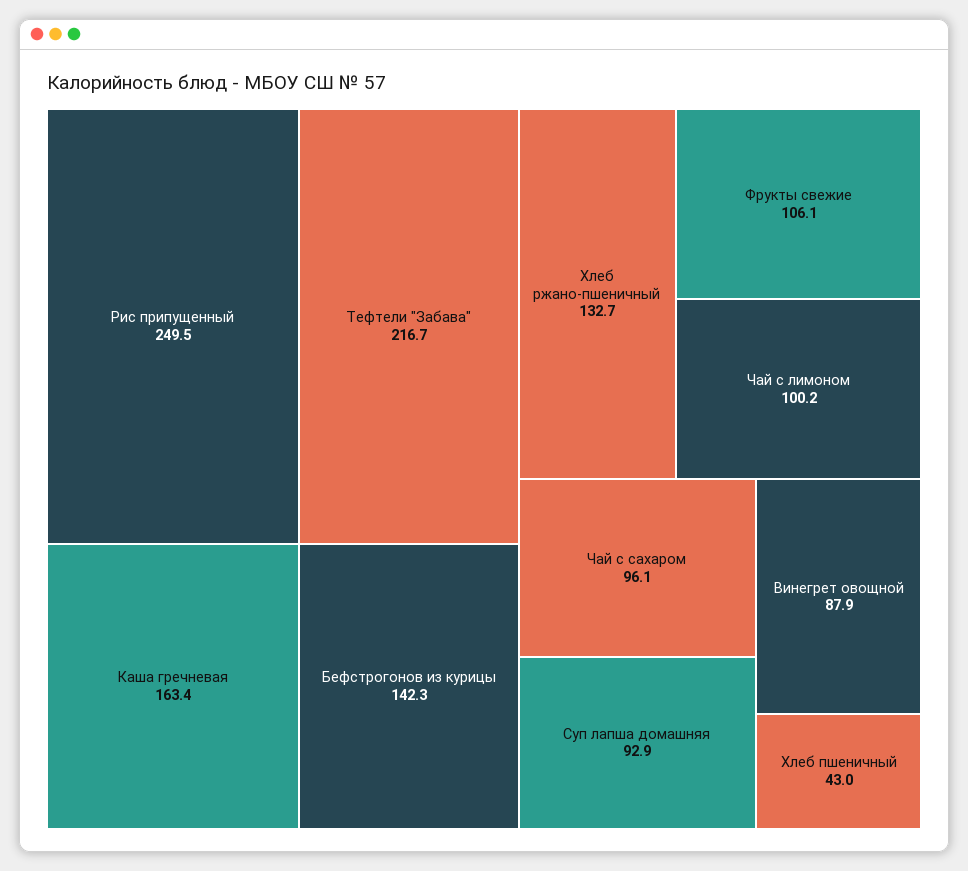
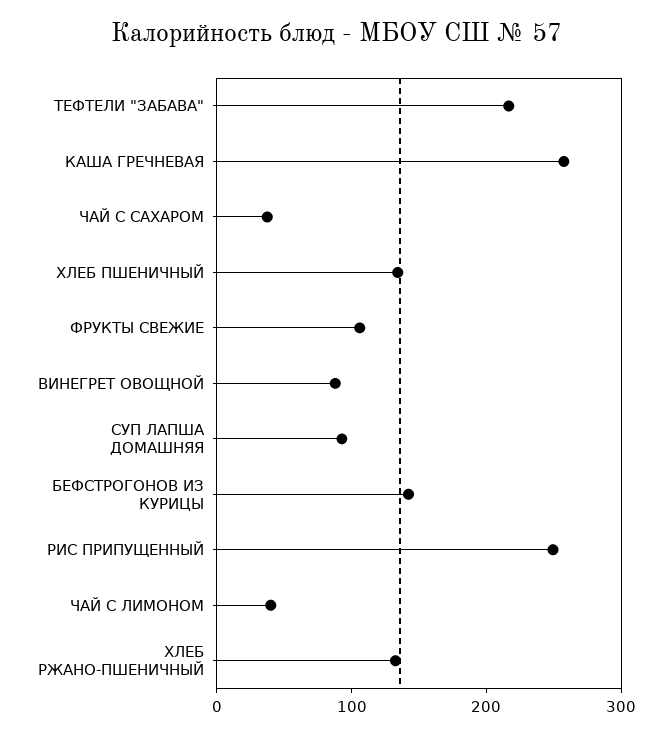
Каша гречневая: 163.4 -> 260
Чай с лимоном: 100.2 -> 40
Чай с сахаром: 96.1 -> 40
Хлеб пшеничный: 43 -> 140

